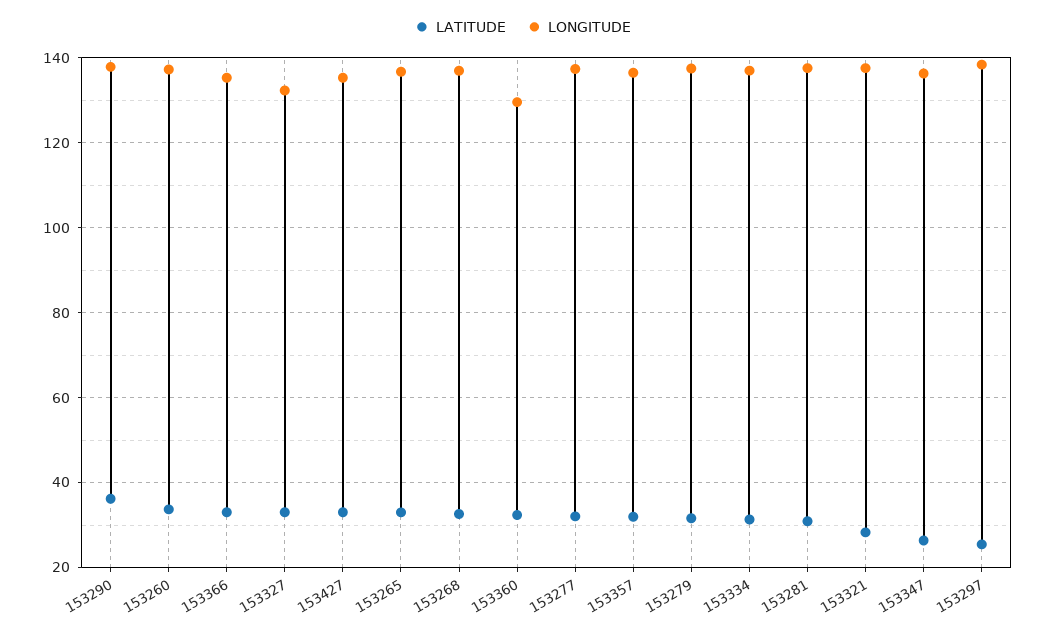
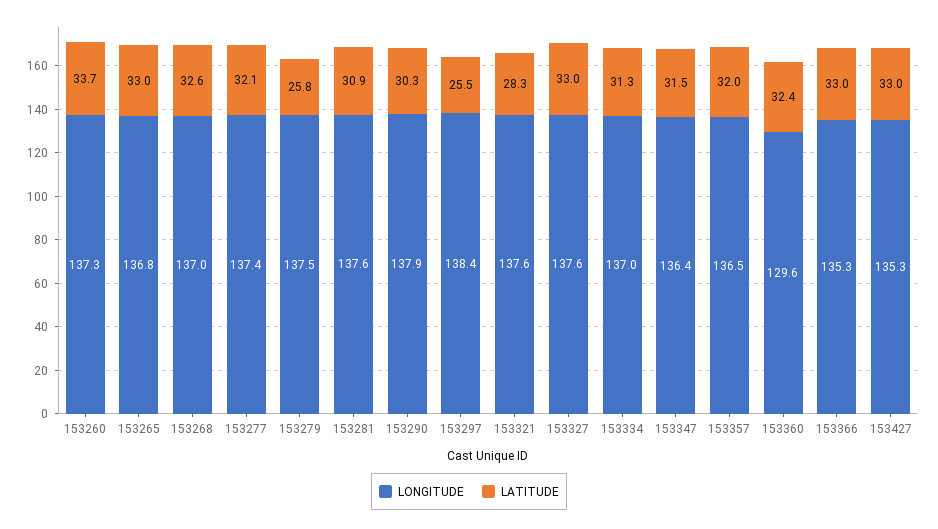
LATITUDE, 153290: 36 -> 30.3
LONGITUDE, 153327: 132 -> 137.6
LATITUDE, 153279: 32 -> 25.8
LATITUDE, 153347: 26 -> 31.5

